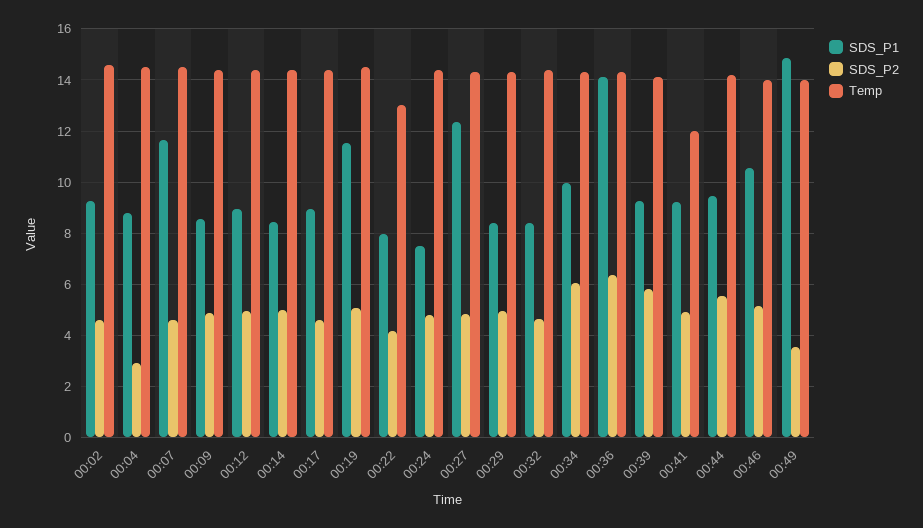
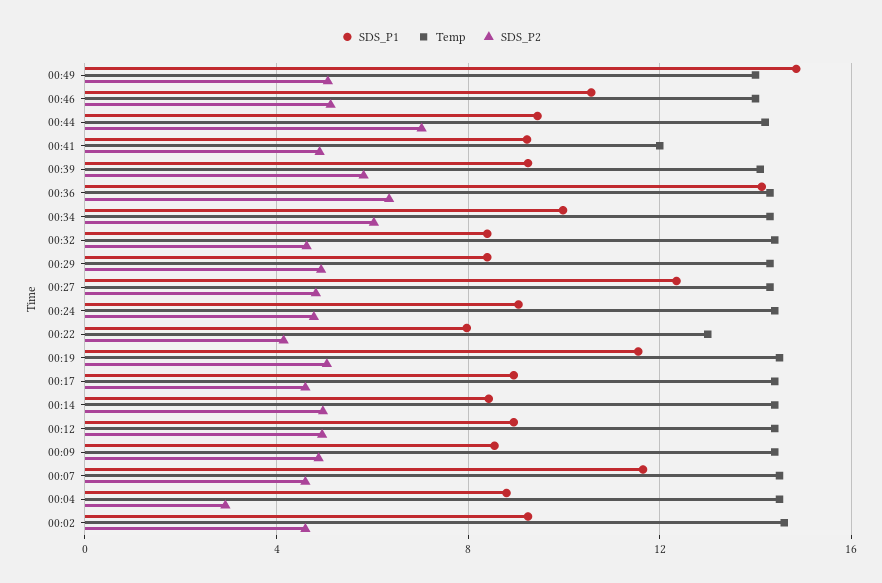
SDS_P1, 00:24: 7.5 -> 9
SDS_P2, 00:44: 5.5 -> 7
SDS_P2, 00:49: 3.5 -> 5

